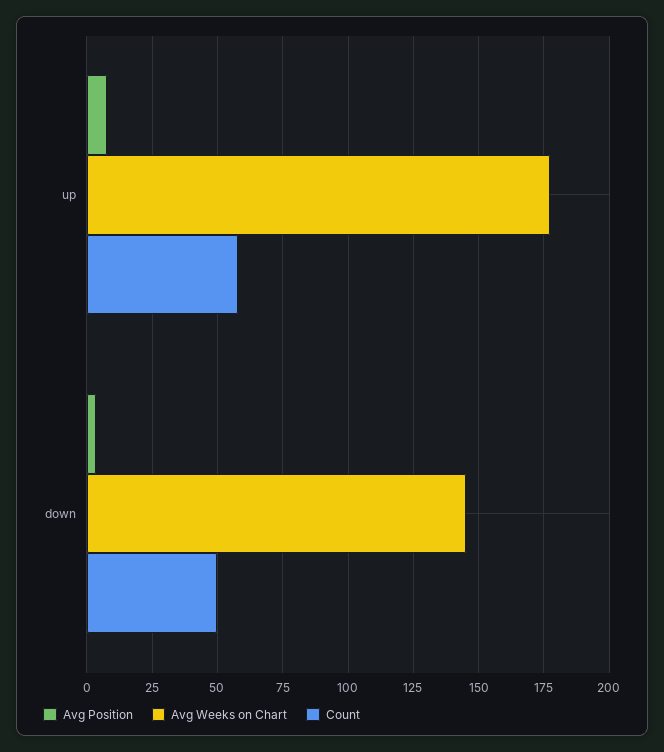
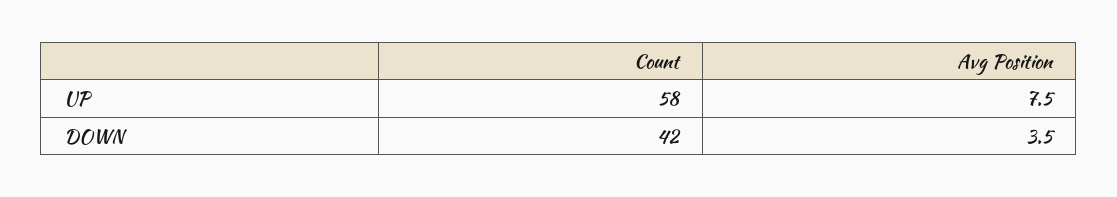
Avg Weeks on Chart, up: 177.5 -> none
Avg Weeks on Chart, down: 145 -> none
Count, down: 50 -> 42

